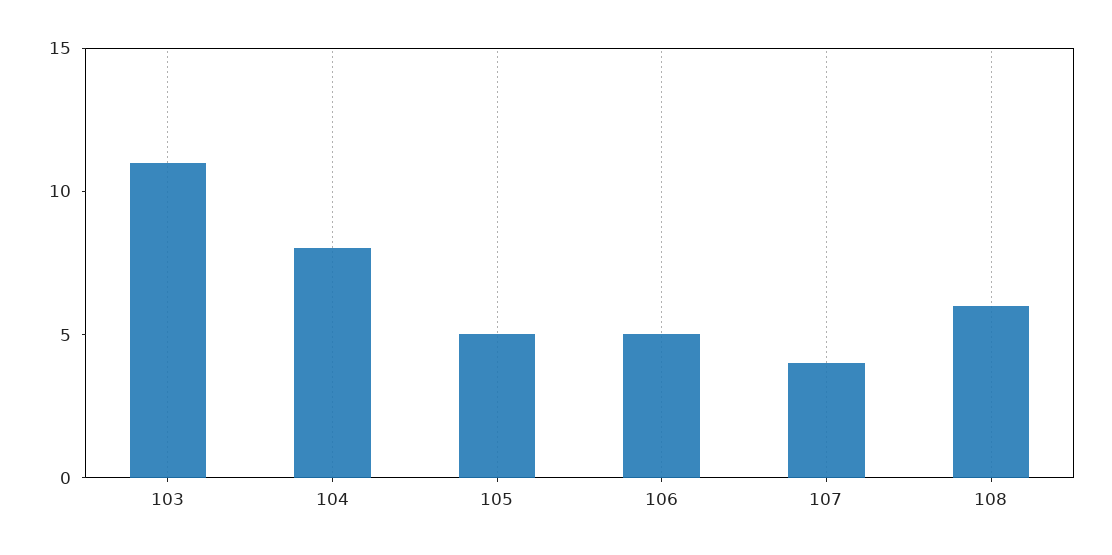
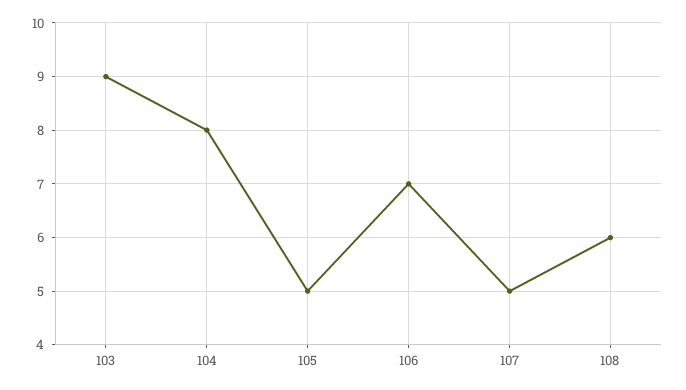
103: 11 -> 9
106: 5 -> 7
107: 4 -> 5

